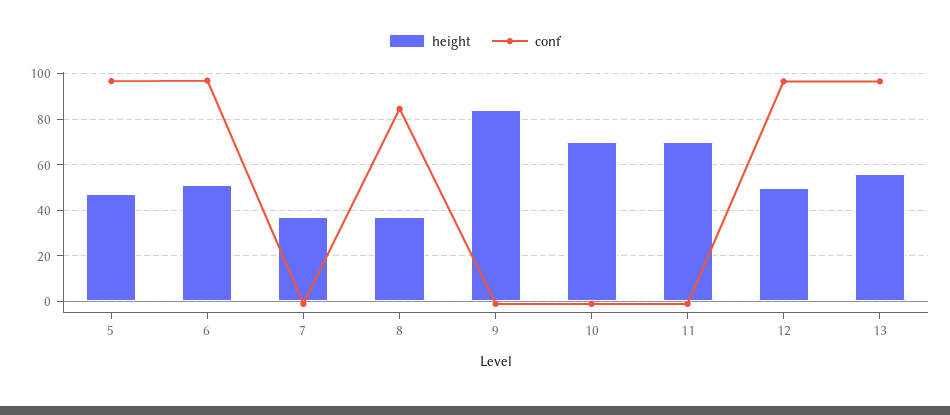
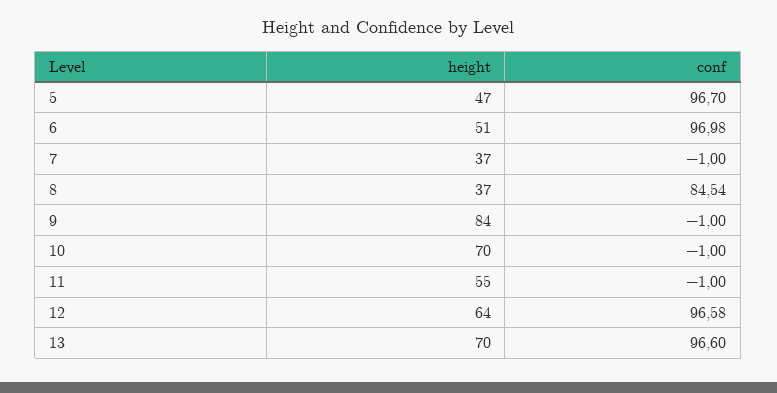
height, 11: 70 -> 55
height, 12: 50 -> 64
height, 13: 55 -> 70

